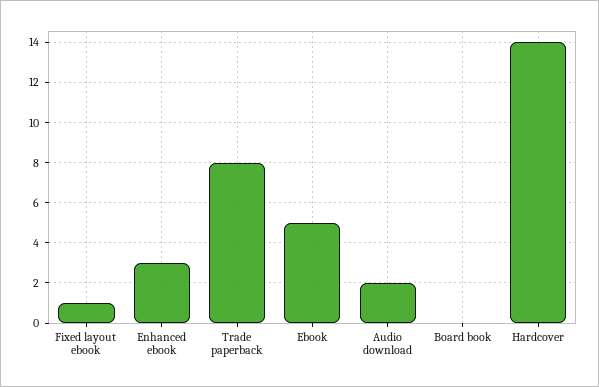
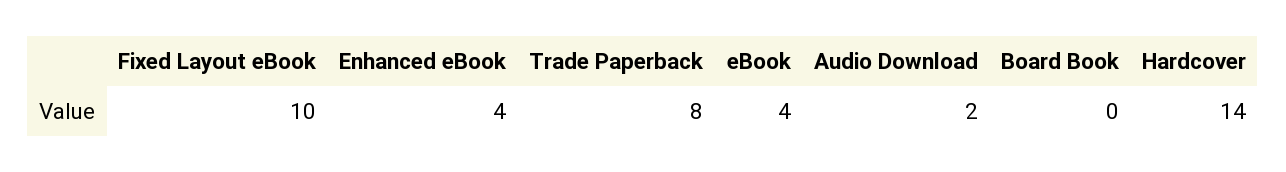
Fixed layout ebook: 1 -> 10
Enhanced ebook: 3 -> 4
Ebook: 5 -> 4

